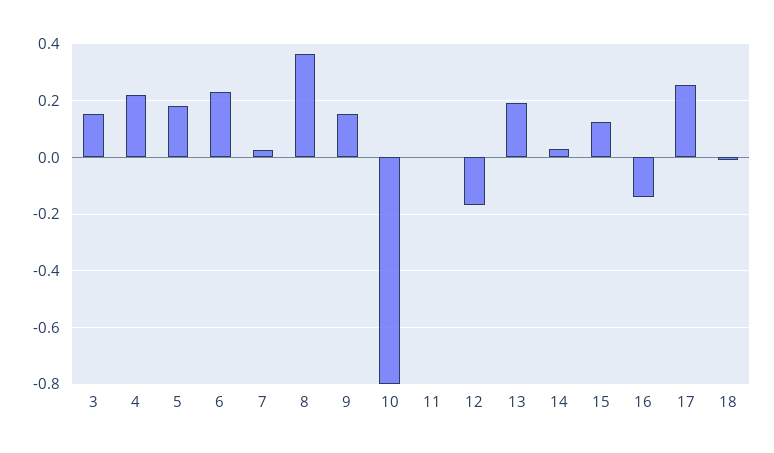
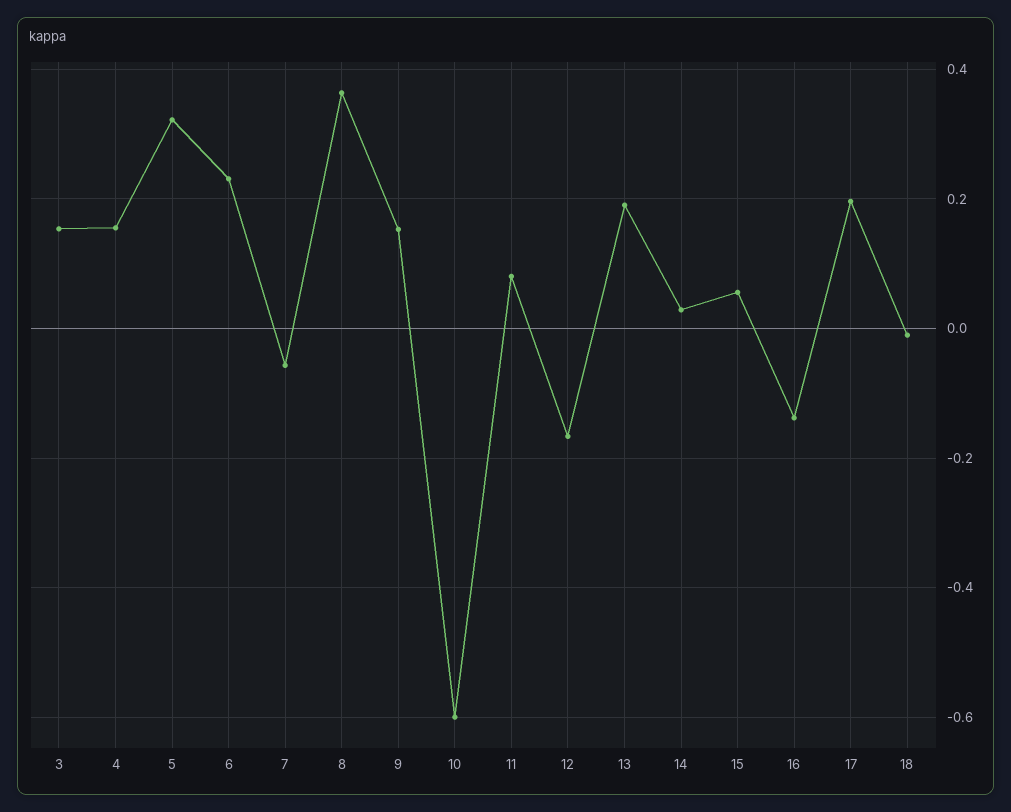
4: 0.225 -> 0.16
5: 0.175 -> 0.32
7: 0.025 -> -0.06
10: -0.8 -> -0.6
11: 0 -> 0.08
15: 0.125 -> 0.06
17: 0.25 -> 0.2

